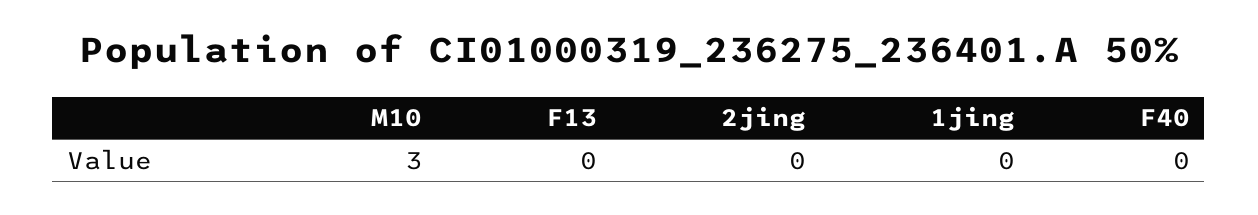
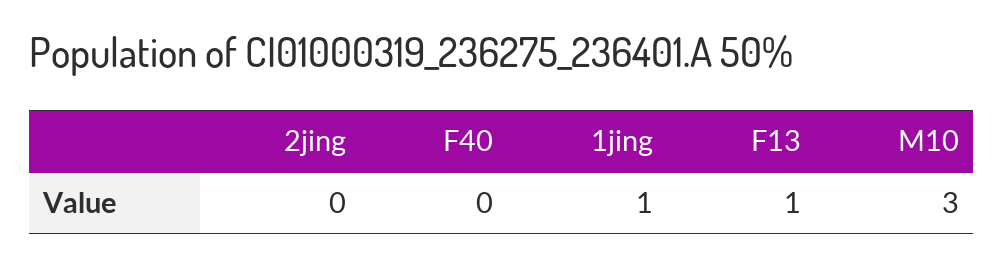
F13: 0 -> 1
1jing: 0 -> 1

